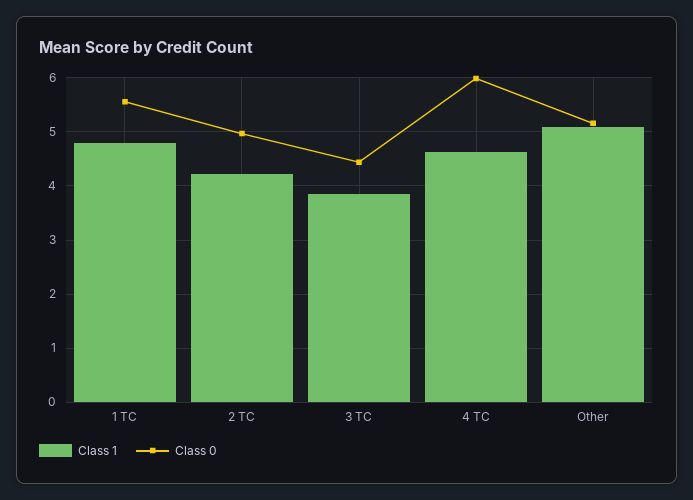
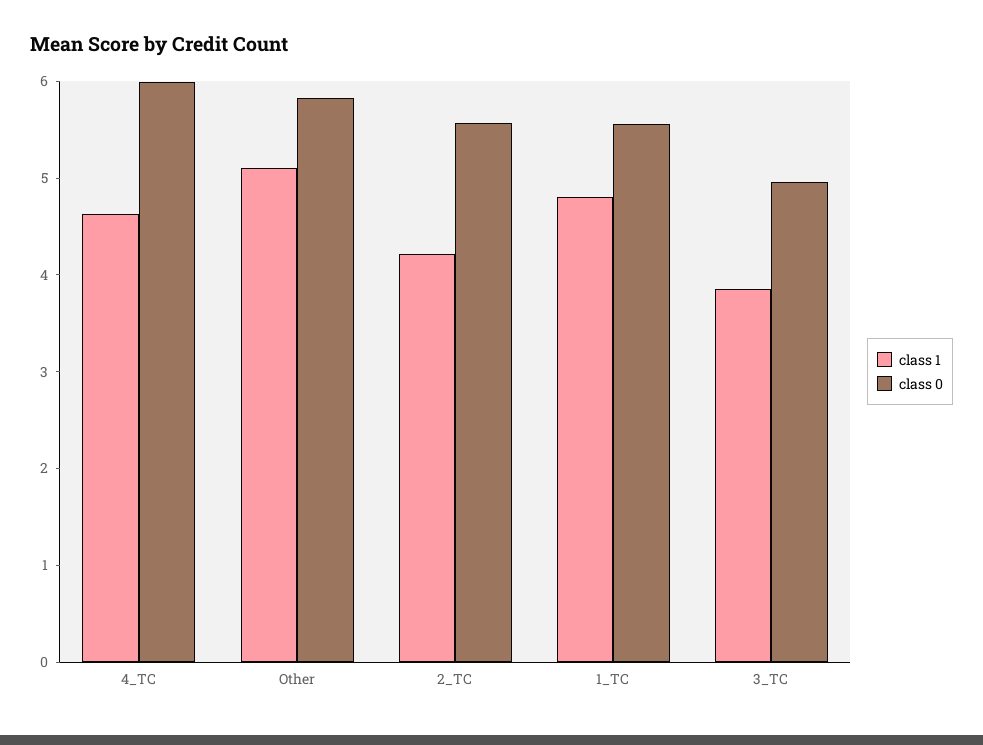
Class 0, 2 TC: 5 -> 5.6
Class 0, 3 TC: 4.4 -> 5
Class 0, Other: 5.2 -> 5.8

